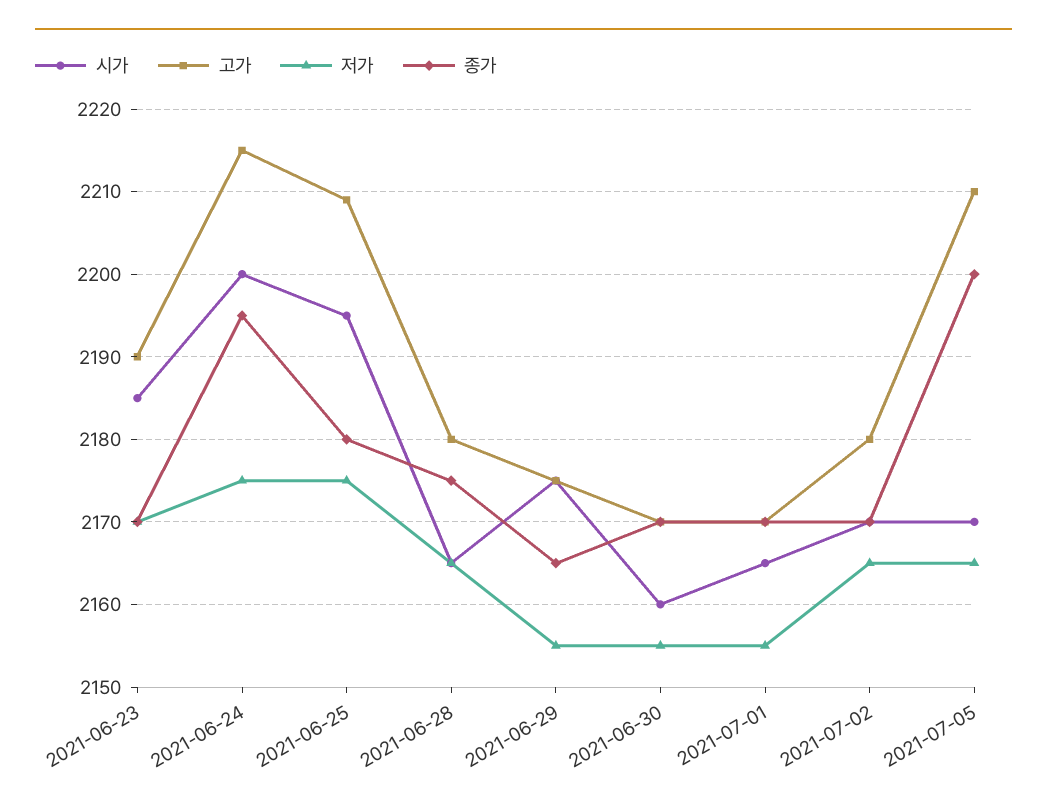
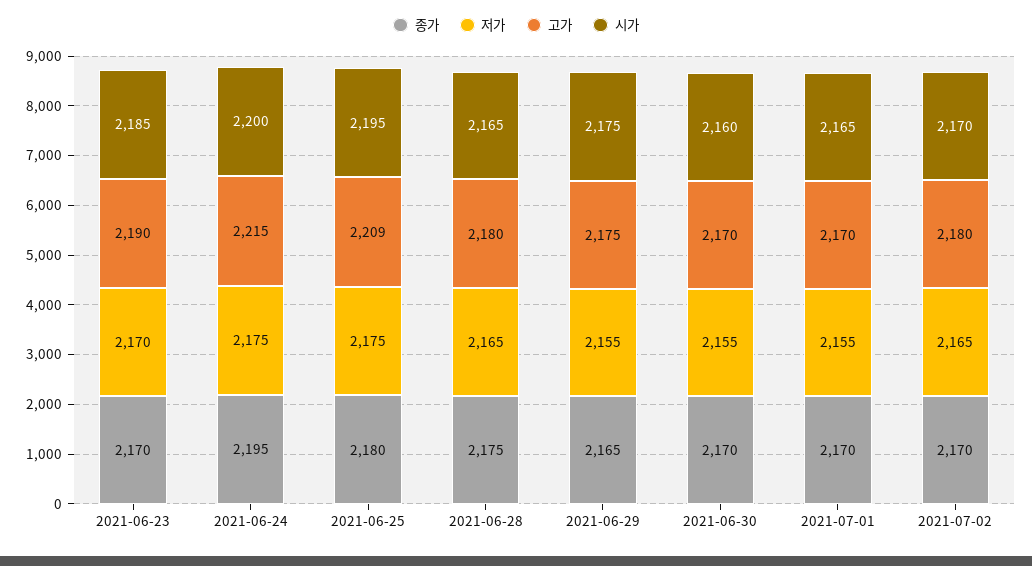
시가, 2021-07-05: 2170 -> none
고가, 2021-07-05: 2210 -> none
저가, 2021-07-05: 2165 -> none
종가, 2021-07-05: 2200 -> none

